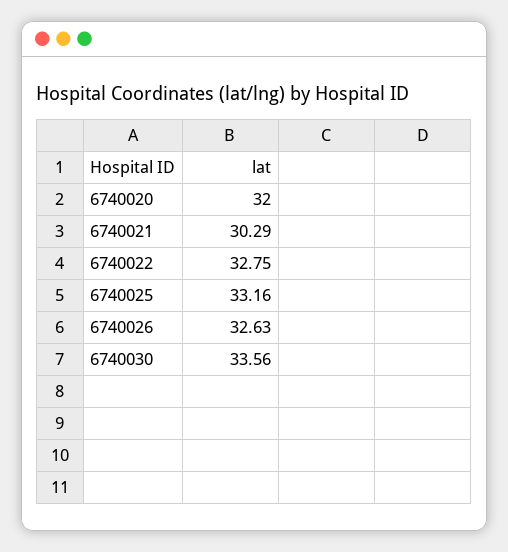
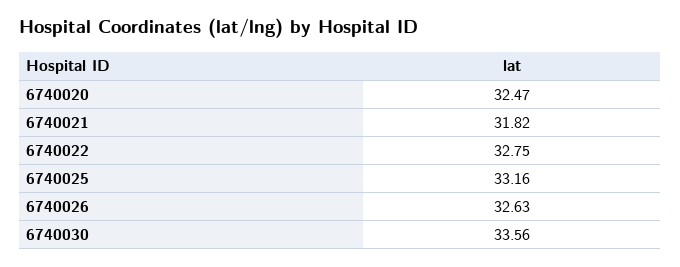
6740020: 32 -> 32.47
6740021: 30.29 -> 31.82

